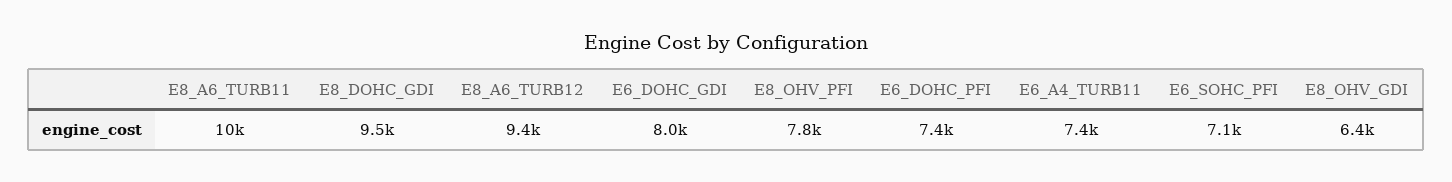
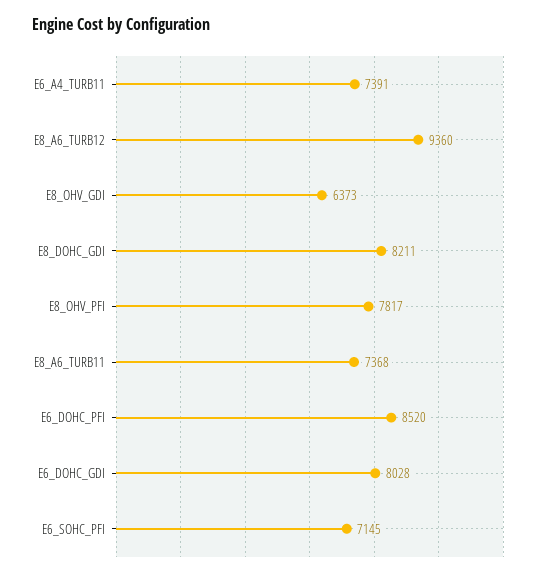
E8_A6_TURB11: 10000 -> 7368
E8_DOHC_GDI: 9500 -> 8211
E6_DOHC_PFI: 7400 -> 8520

